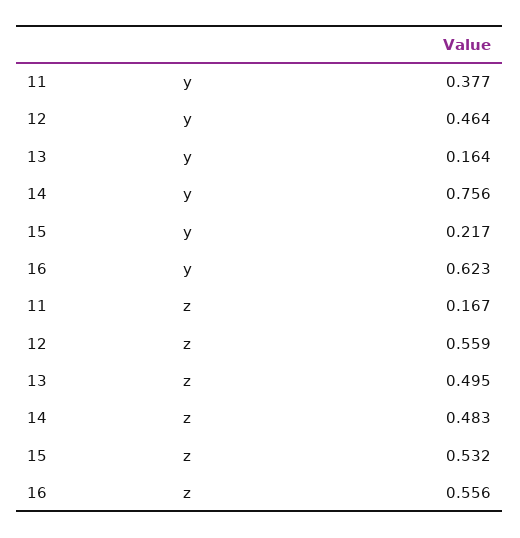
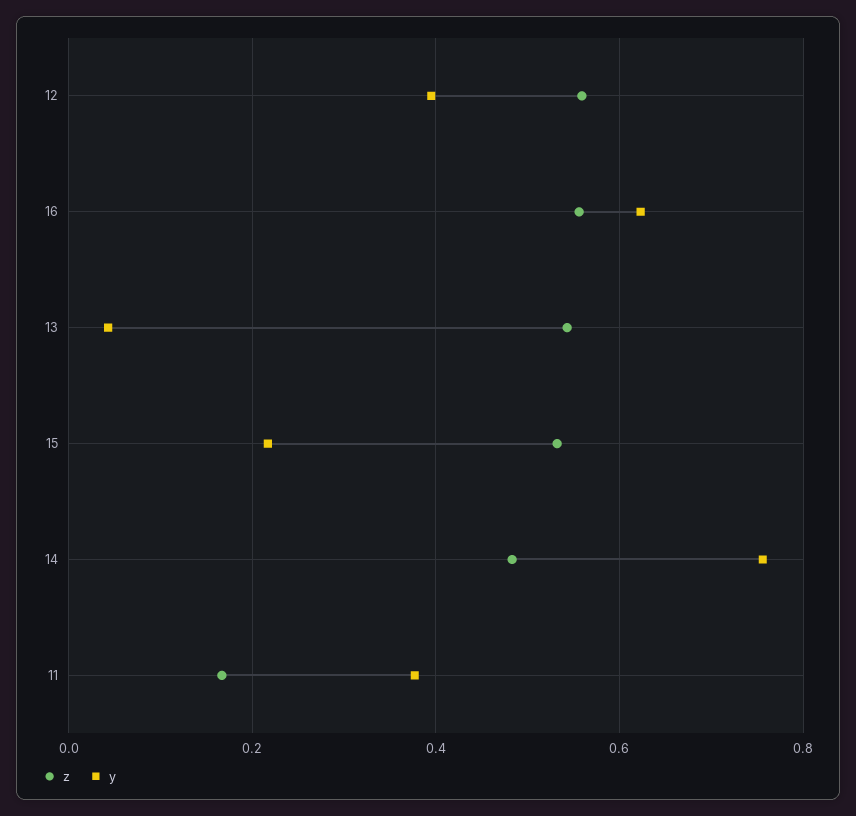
y, 12: 0.464 -> 0.4
y, 13: 0.164 -> 0.04
z, 13: 0.495 -> 0.54

